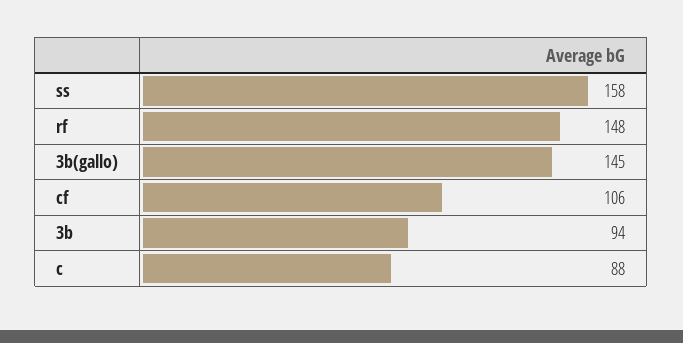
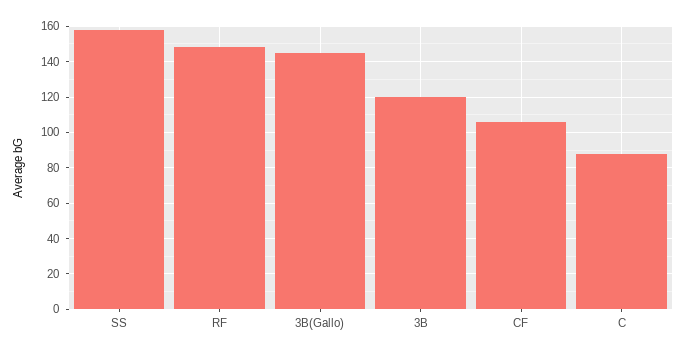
3b: 94 -> 120

